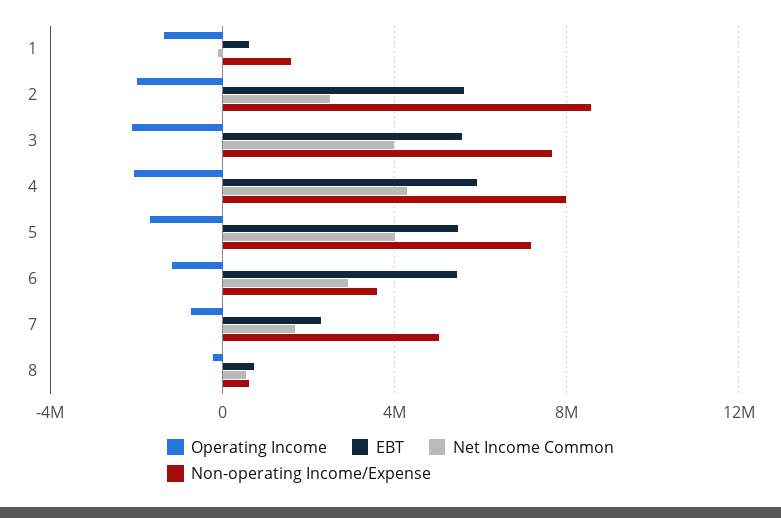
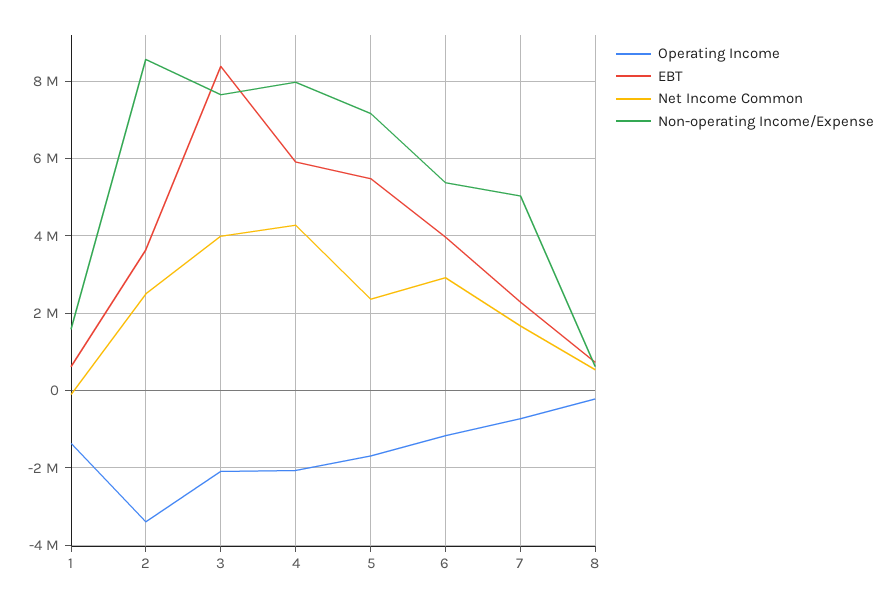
Operating Income, 2: -2000000 -> -3400000
EBT, 2: 5500000 -> 3600000
EBT, 3: 5500000 -> 8400000
Net Income Common, 5: 4000000 -> 2400000
EBT, 6: 5500000 -> 4000000
Non-operating Income/Expense, 6: 3500000 -> 5400000

